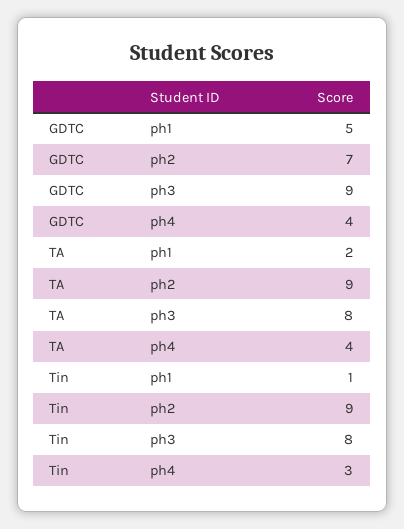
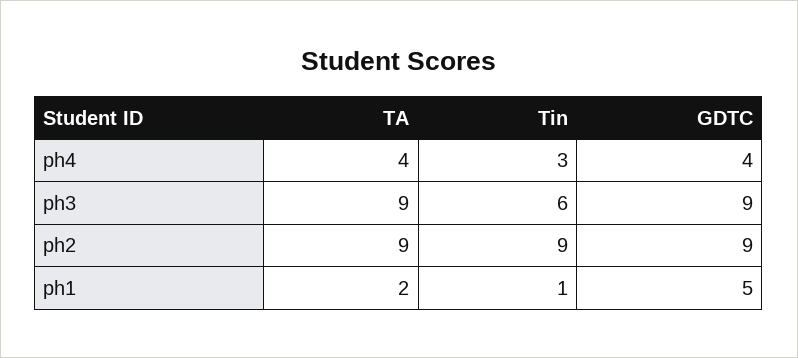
GDTC, ph2: 7 -> 9
TA, ph3: 8 -> 9
Tin, ph3: 8 -> 6

